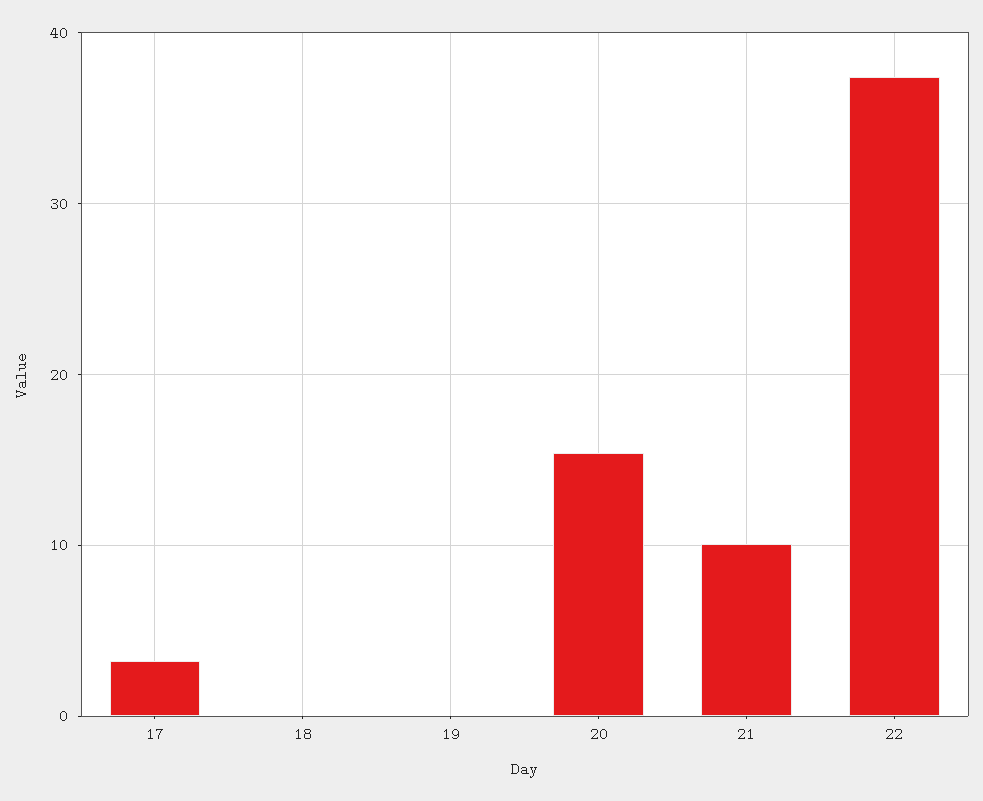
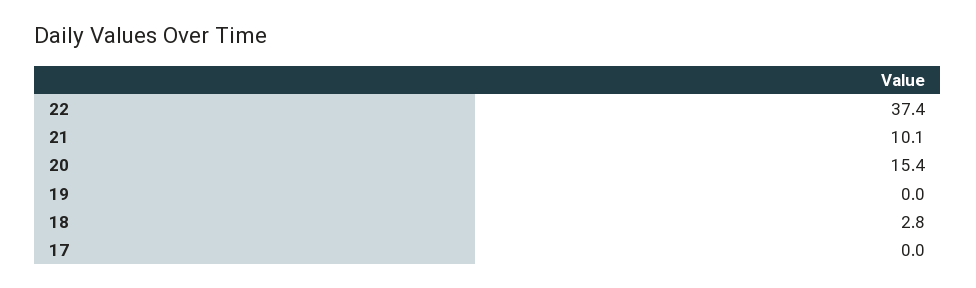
17: 3 -> 0
18: 0 -> 2.8

